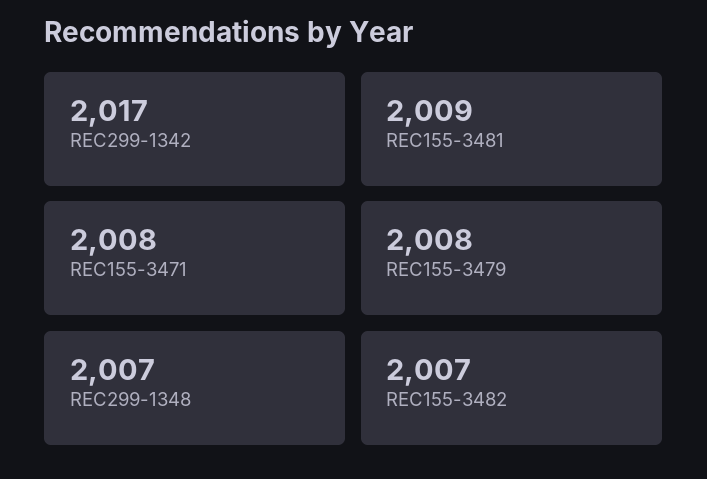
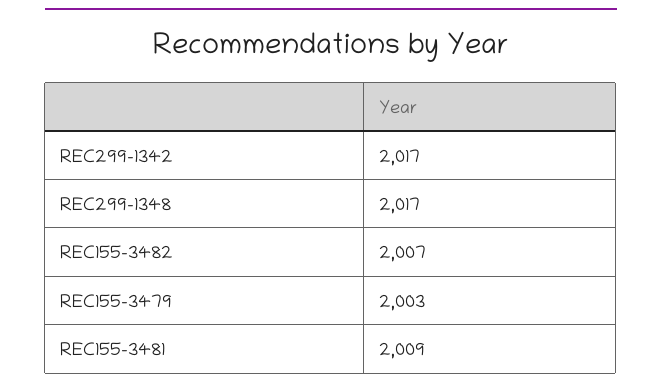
REC155-3471: 2008 -> none
REC155-3479: 2008 -> 2003
REC299-1348: 2007 -> 2017

